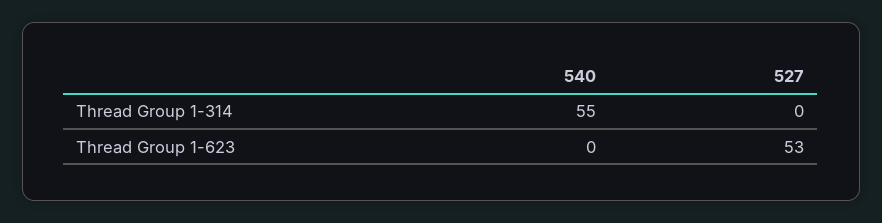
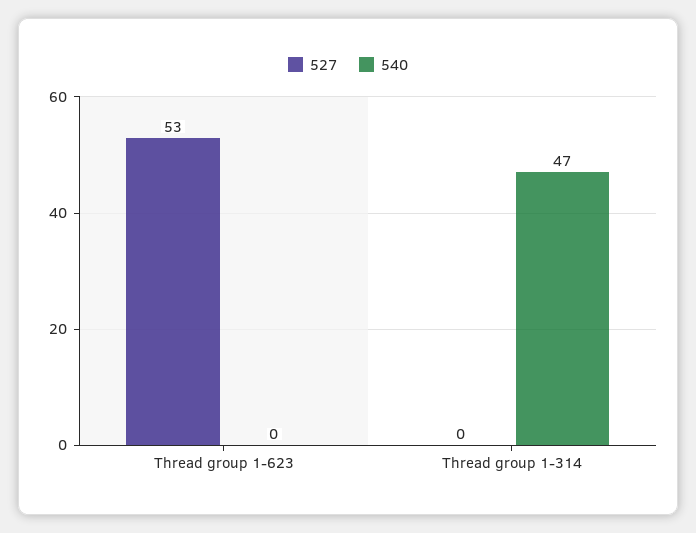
540, Thread Group 1-314: 55 -> 47

